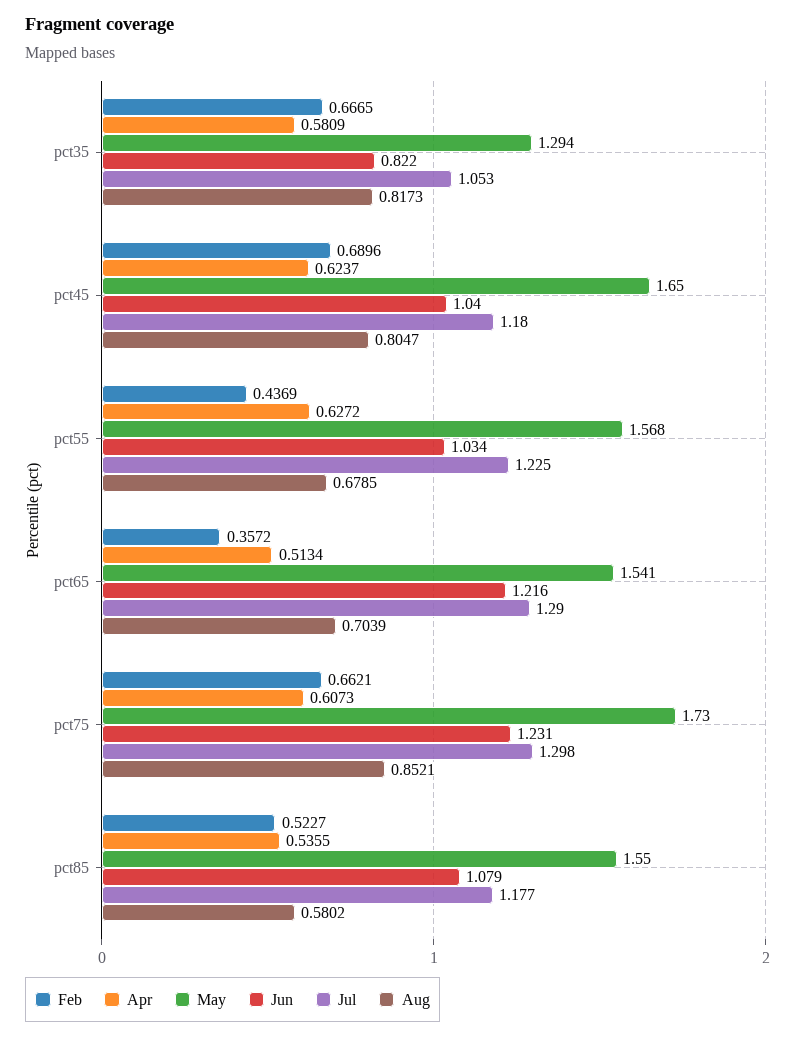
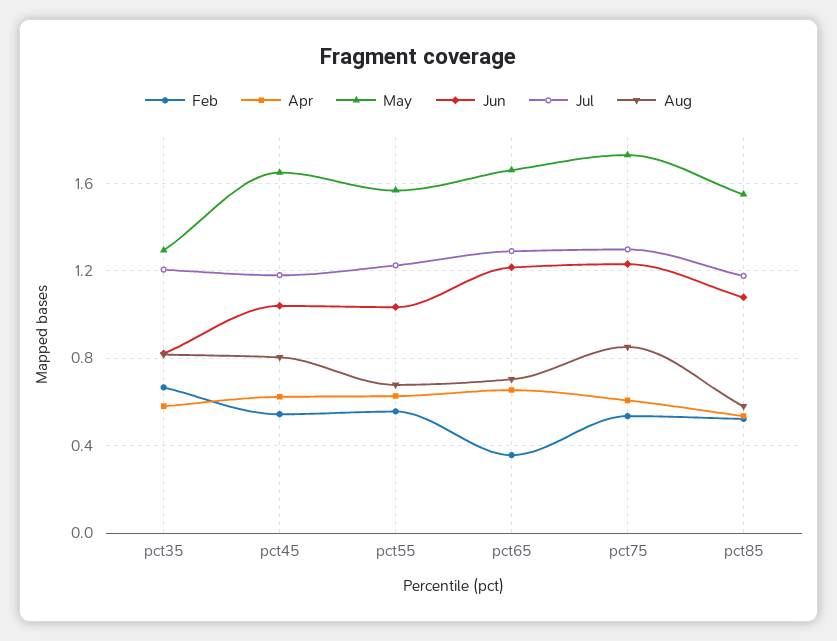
Jul, pct35: 1.053 -> 1.2
Feb, pct45: 0.6896 -> 0.55
Feb, pct55: 0.4369 -> 0.55
Apr, pct65: 0.5134 -> 0.65
May, pct65: 1.541 -> 1.65
Feb, pct75: 0.6621 -> 0.55

